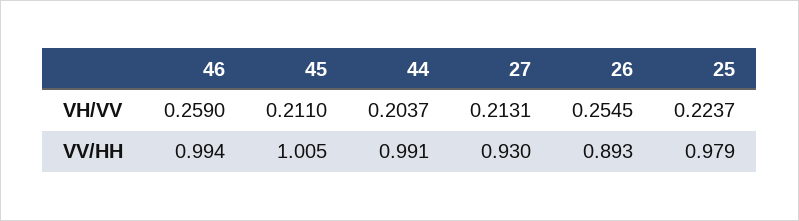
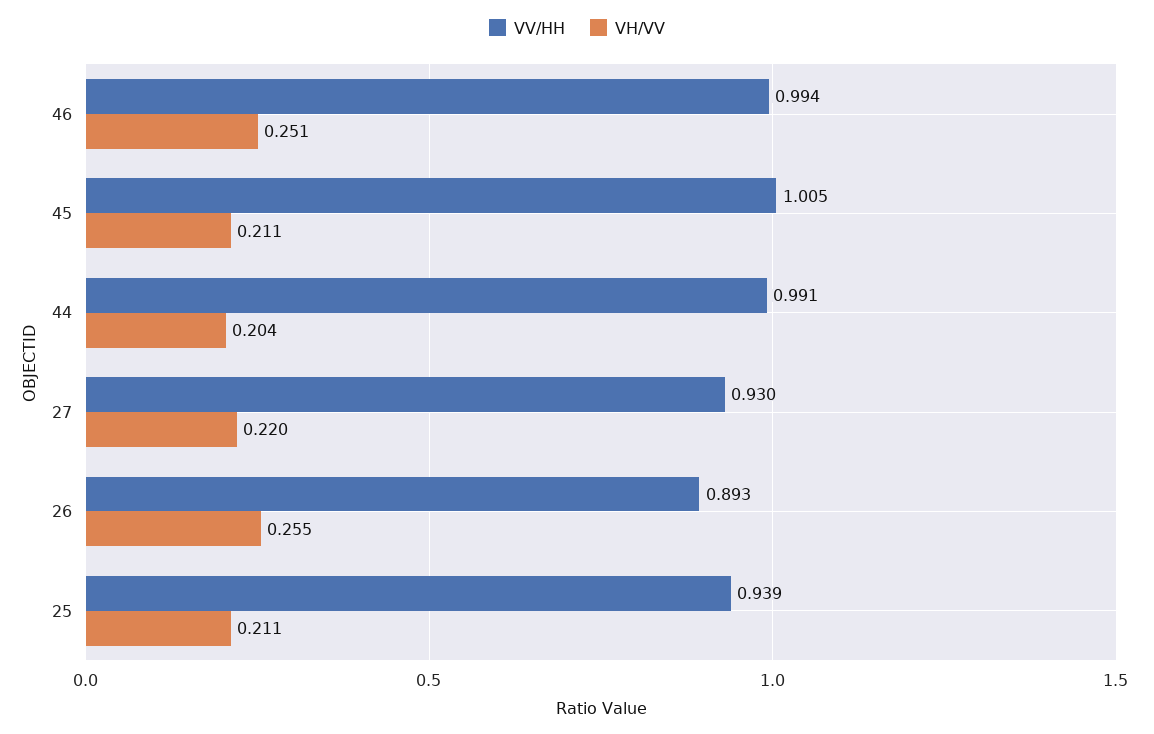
VH/VV, 46: 0.259 -> 0.251
VH/VV, 27: 0.2131 -> 0.22
VH/VV, 25: 0.2237 -> 0.211
VV/HH, 25: 0.979 -> 0.939

